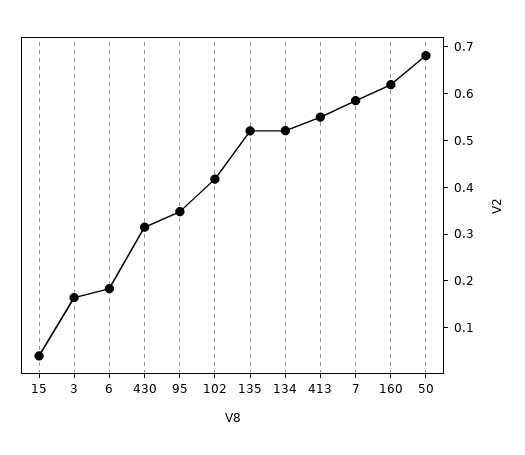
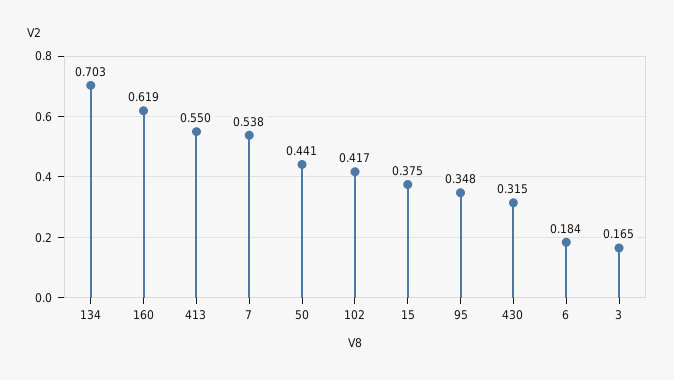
15: 0.04 -> 0.375
135: 0.52 -> none
134: 0.52 -> 0.703
7: 0.58 -> 0.538
50: 0.68 -> 0.441

